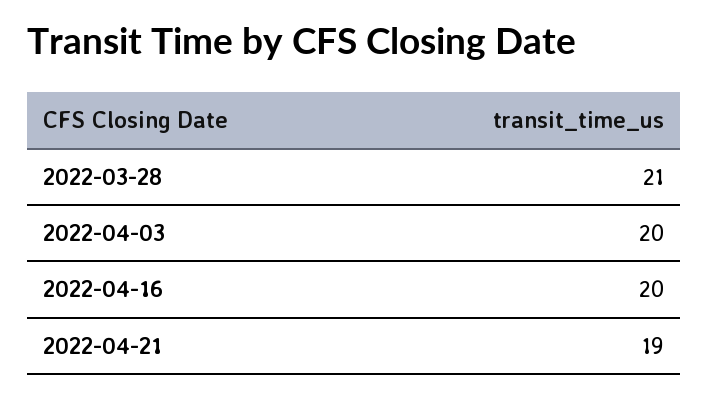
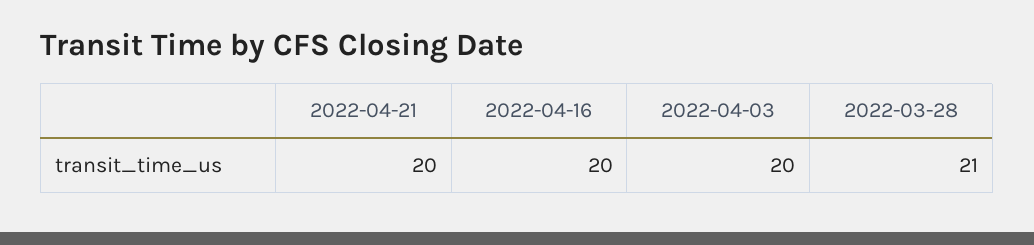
2022-04-21: 19 -> 20

